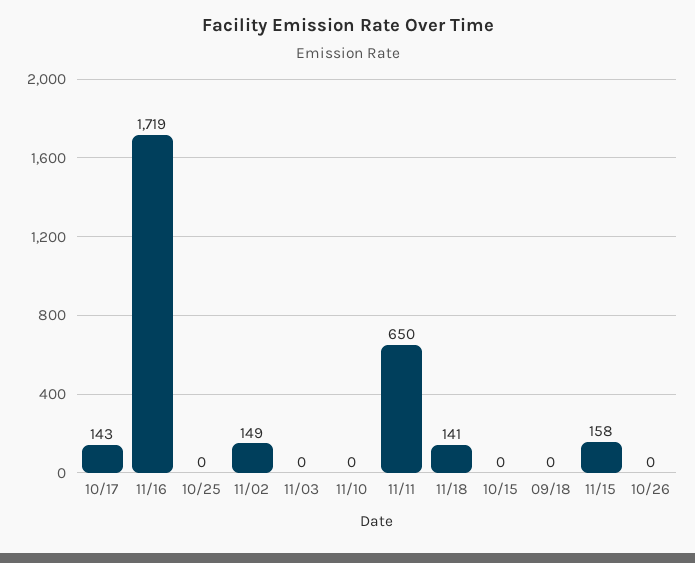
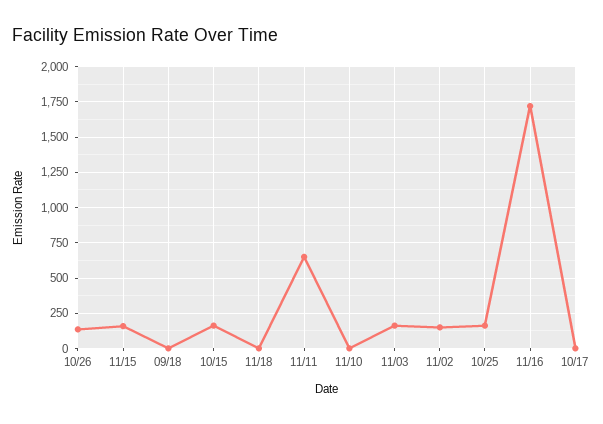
10/17: 143 -> 0
10/25: 0 -> 150
11/03: 0 -> 150
11/18: 141 -> 0
10/15: 0 -> 150
10/26: 0 -> 150

